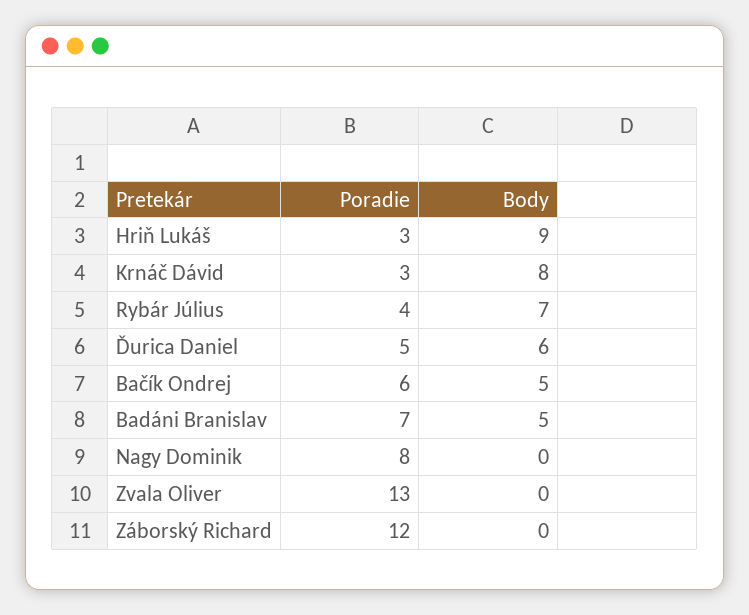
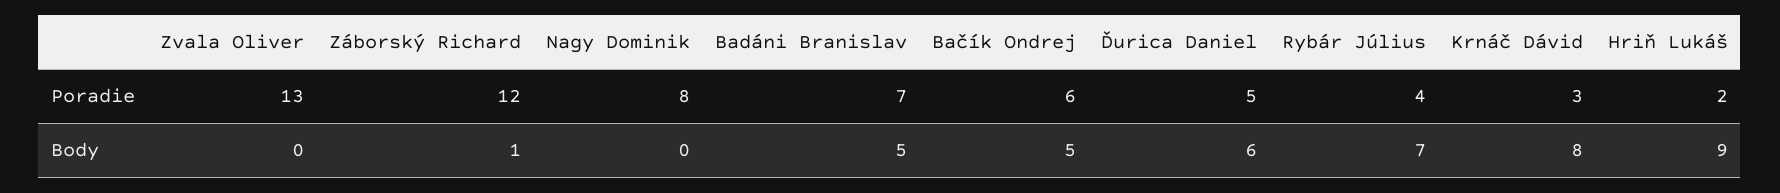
Poradie, Hriň Lukáš: 3 -> 2
Body, Záborský Richard: 0 -> 1

